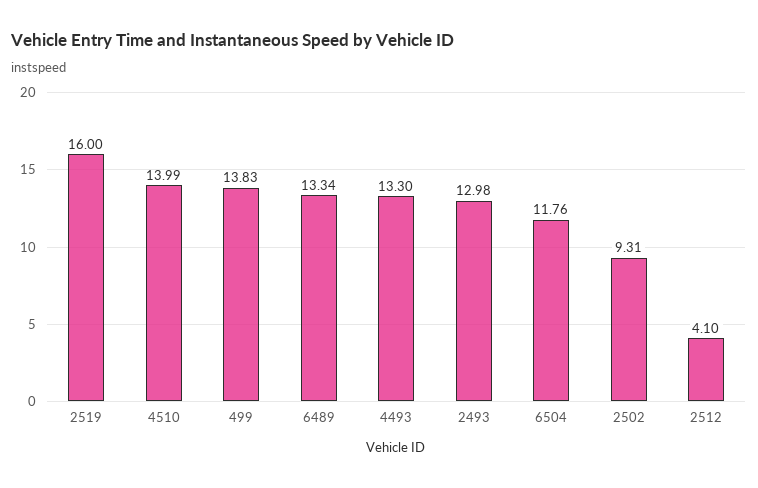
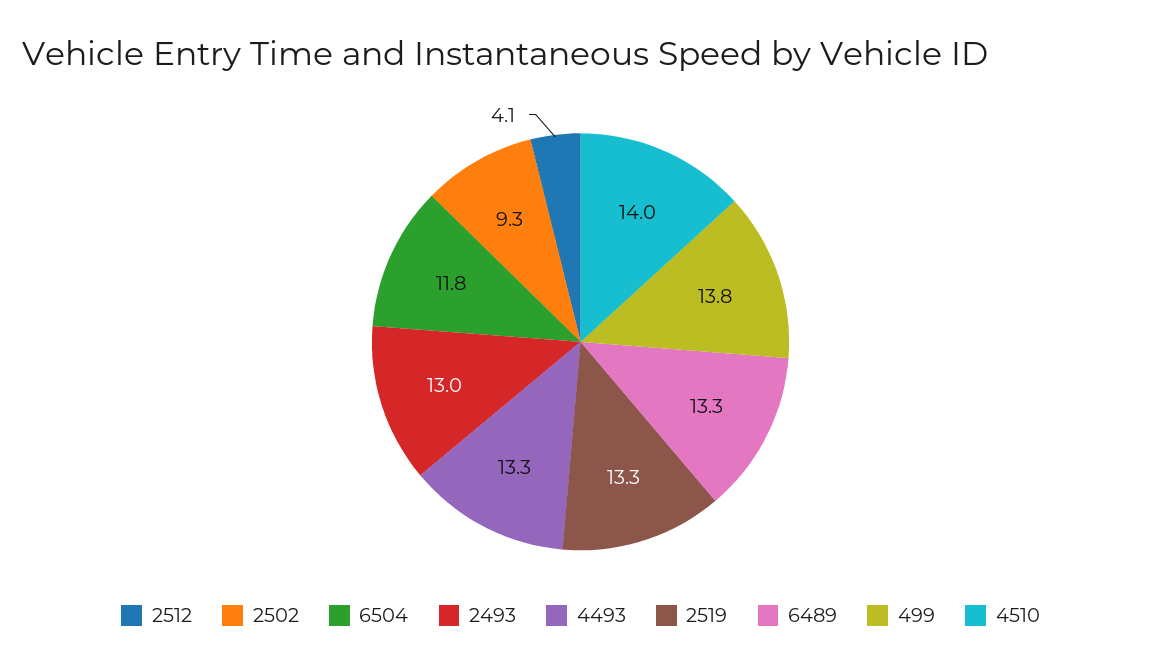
2519: 16 -> 13.3

